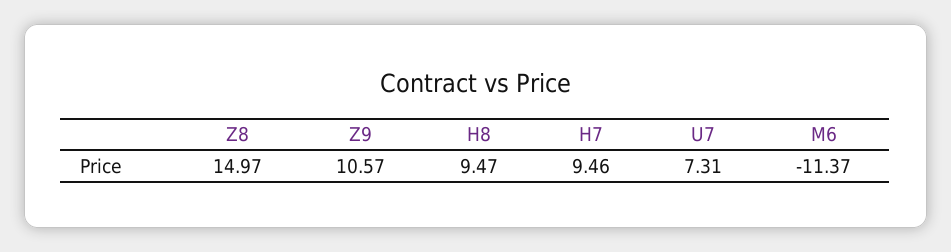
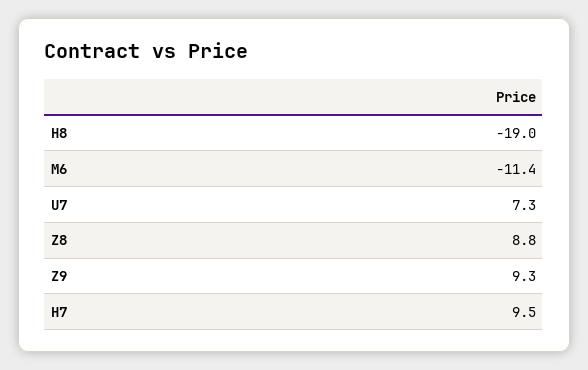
Z8: 14.97 -> 8.8
Z9: 10.57 -> 9.3
H8: 9.47 -> -19

